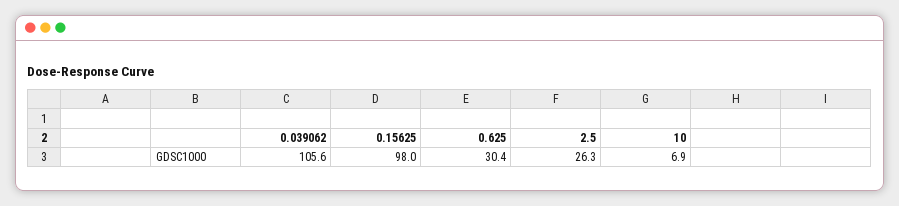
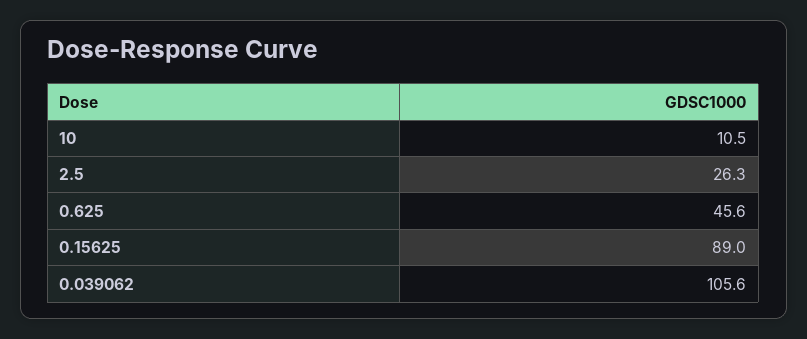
0.15625: 98 -> 89
0.625: 30.4 -> 45.6
10: 6.9 -> 10.5

